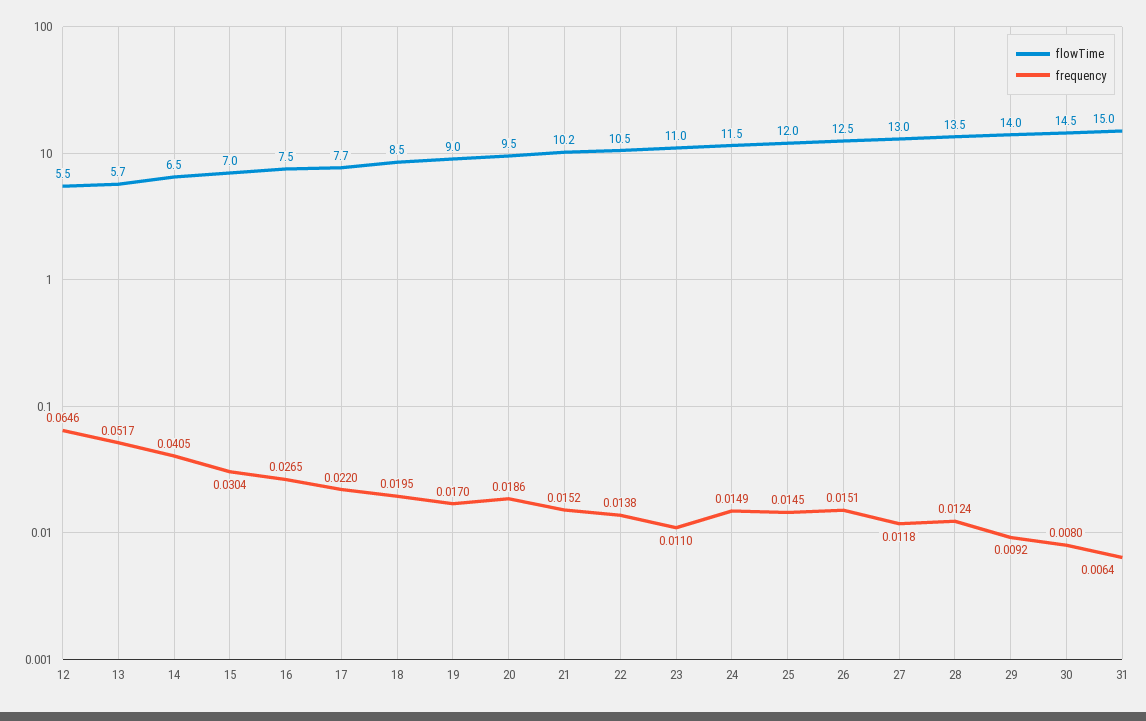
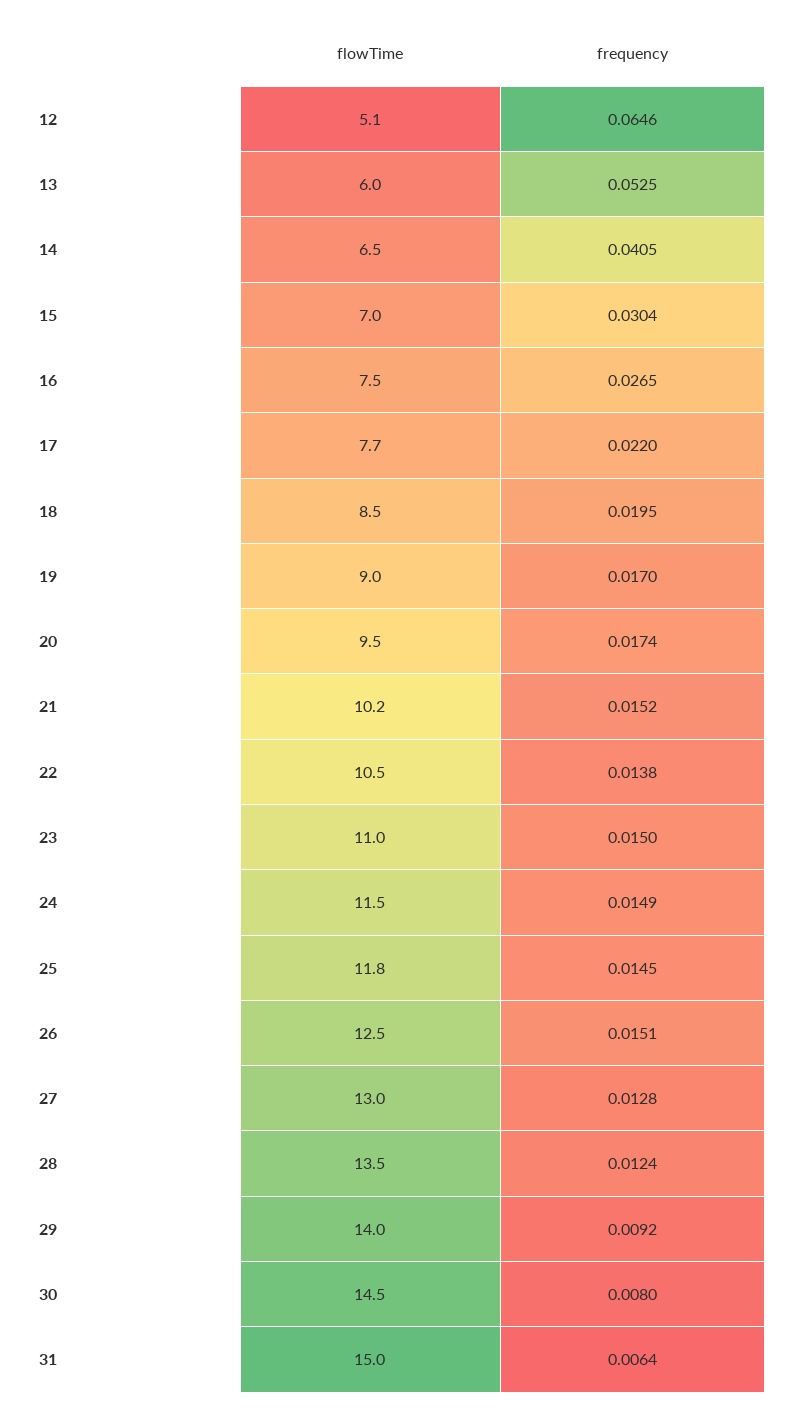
flowTime, 12: 5.5 -> 5.1
flowTime, 13: 5.7 -> 6
frequency, 13: 0.0517 -> 0.0525
frequency, 20: 0.0186 -> 0.0174
frequency, 23: 0.011 -> 0.015
flowTime, 25: 12 -> 11.8
frequency, 27: 0.0118 -> 0.0128

